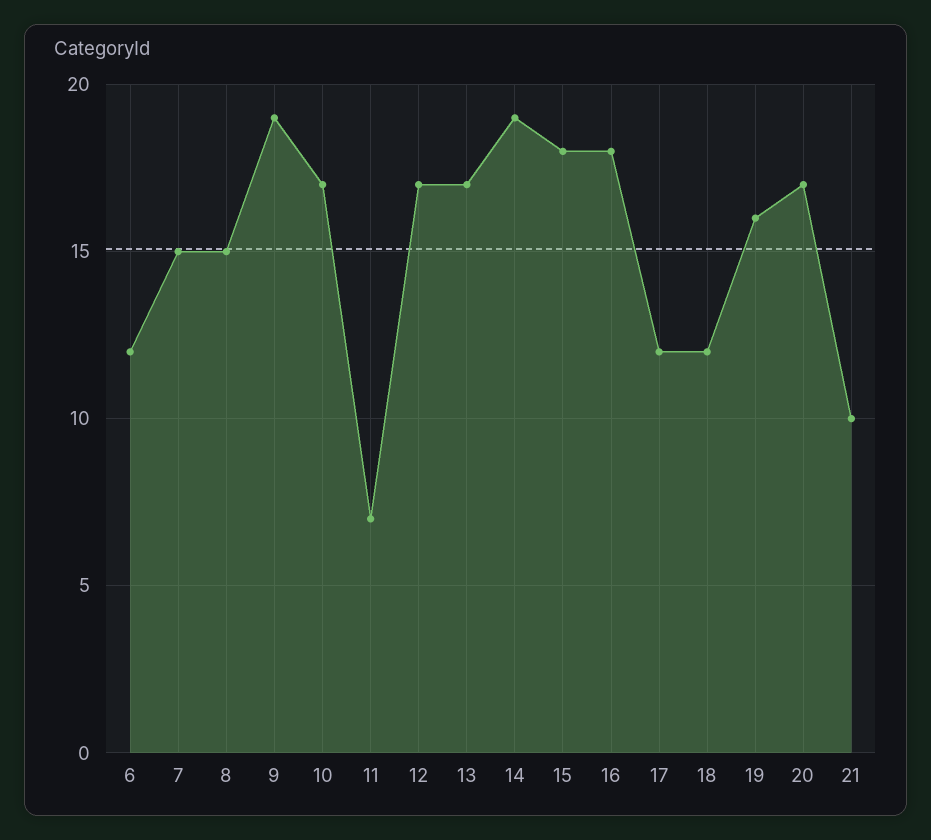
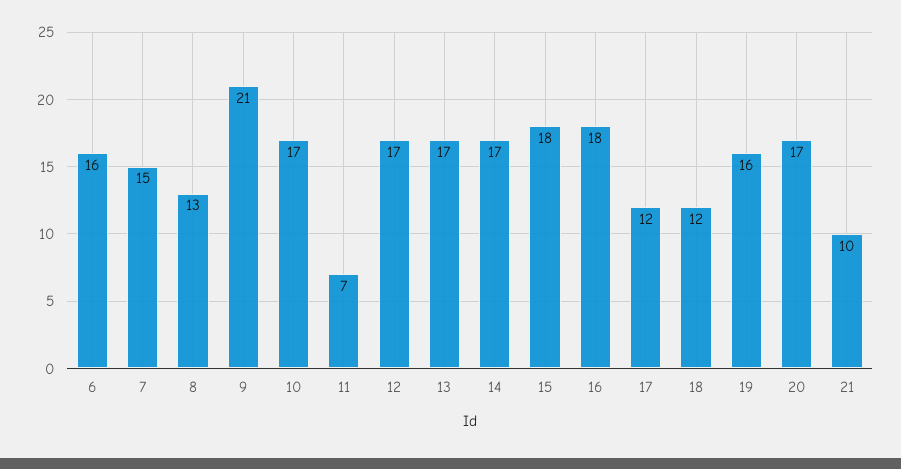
6: 12 -> 16
8: 15 -> 13
9: 19 -> 21
14: 19 -> 17

